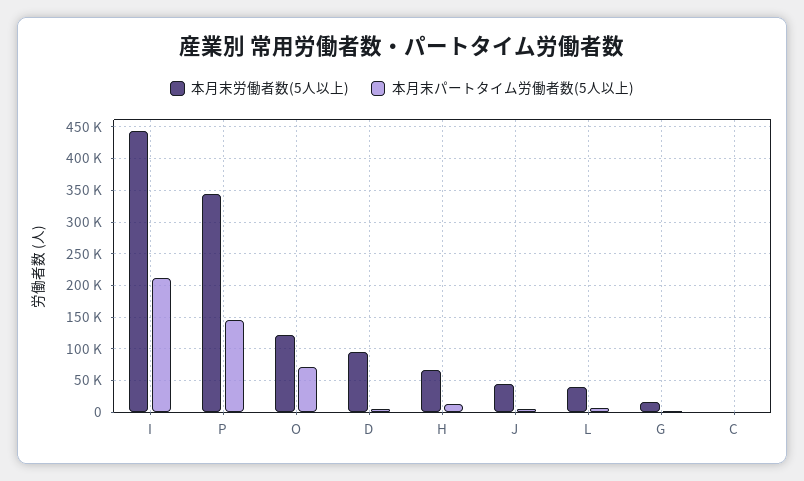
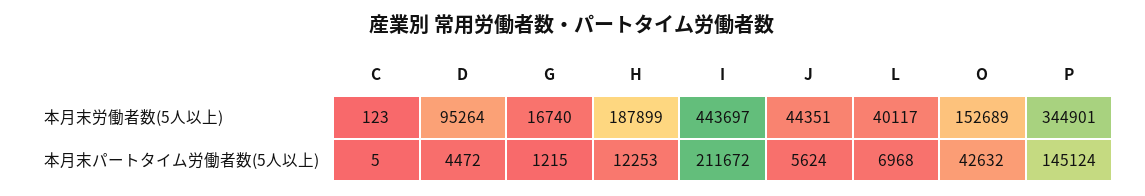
本月末労働者数(5人以上), O: 120000 -> 152689
本月末パートタイム労働者数(5人以上), O: 70000 -> 42632
本月末労働者数(5人以上), H: 70000 -> 187899

